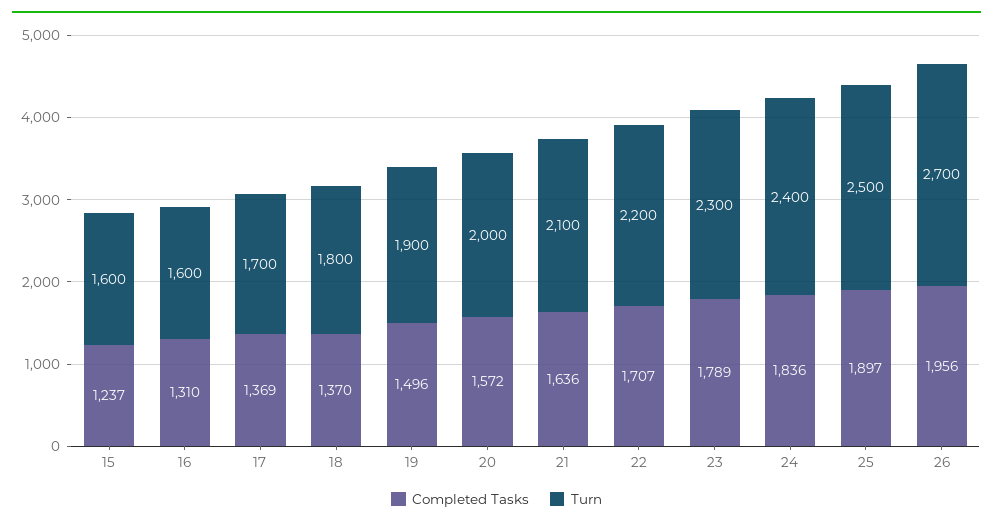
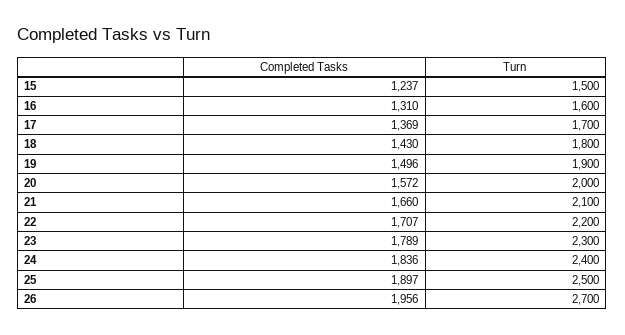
Turn, 15: 1600 -> 1500
Completed Tasks, 18: 1370 -> 1430
Completed Tasks, 21: 1636 -> 1660

